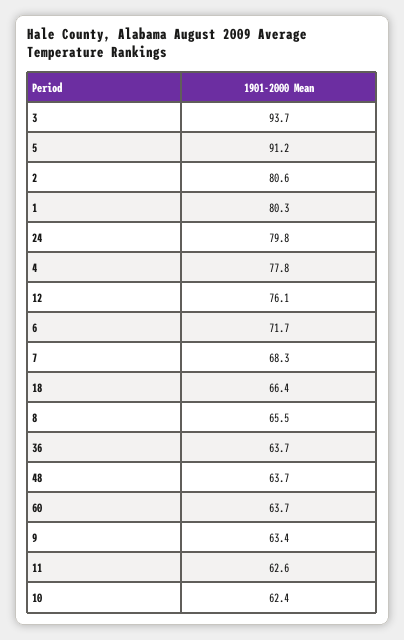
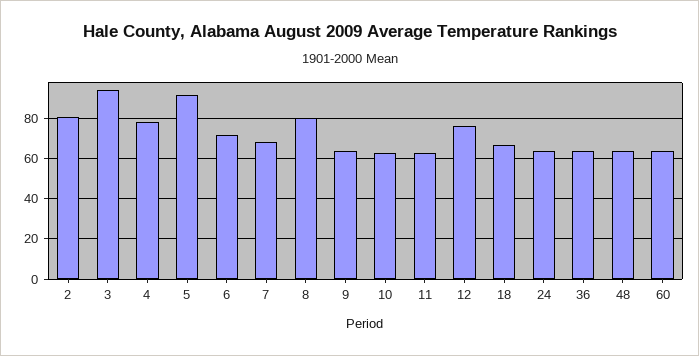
1: 80.3 -> none
24: 79.8 -> 65
8: 65.5 -> 80

